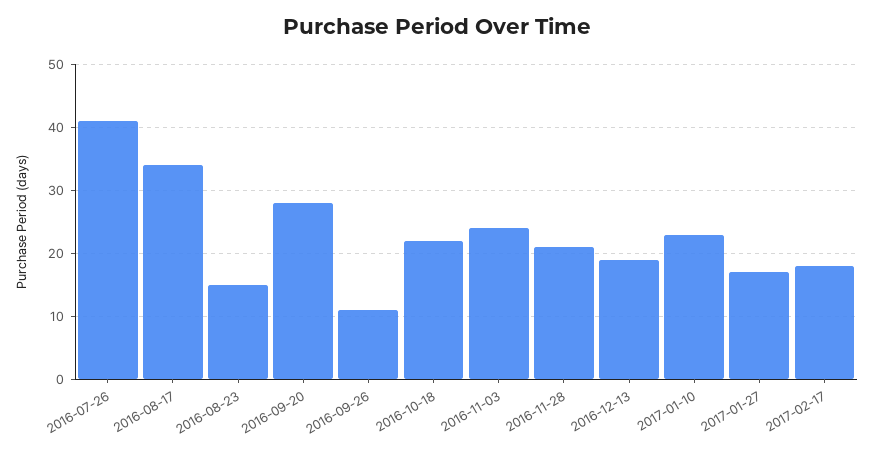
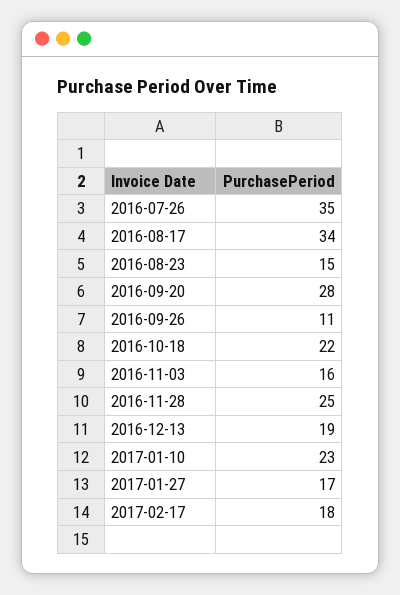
2016-07-26: 41 -> 35
2016-11-03: 24 -> 16
2016-11-28: 21 -> 25

